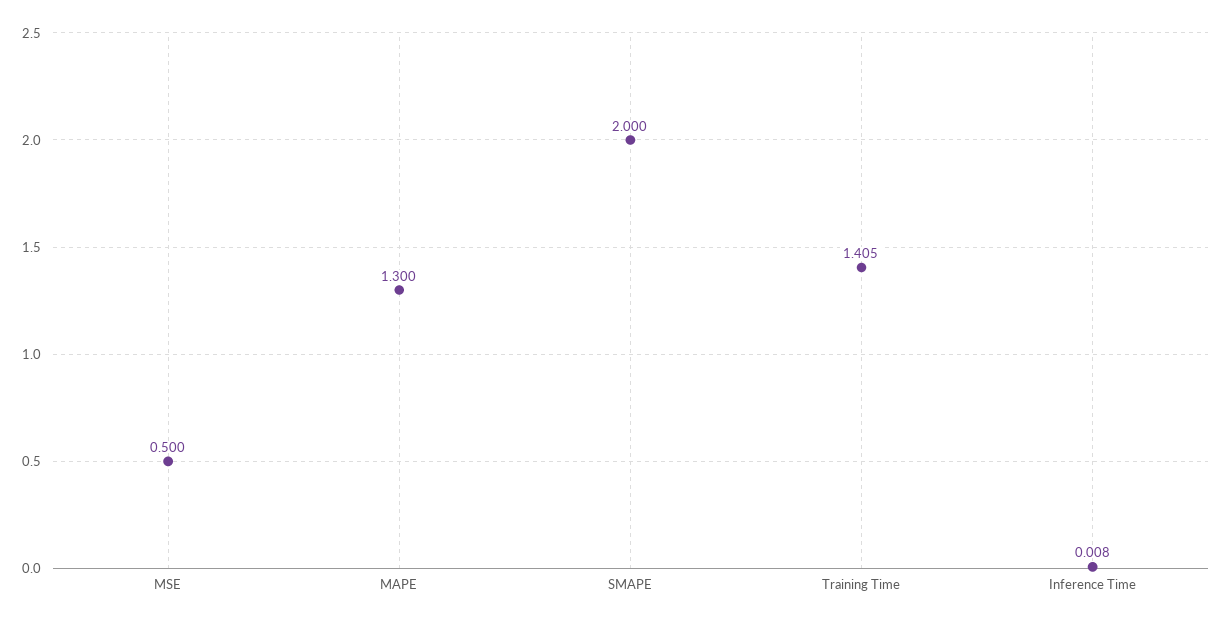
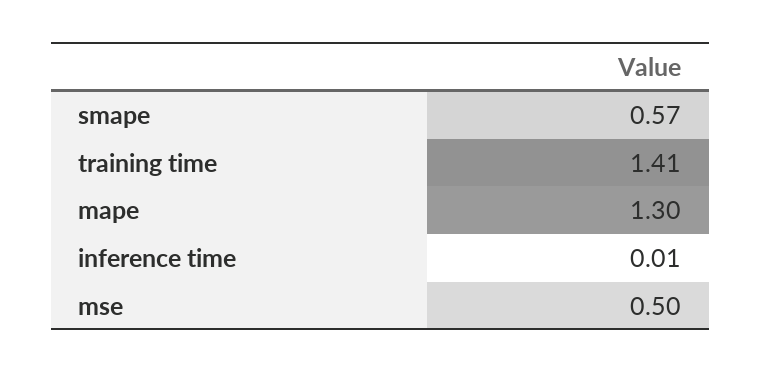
SMAPE: 2 -> 0.57

